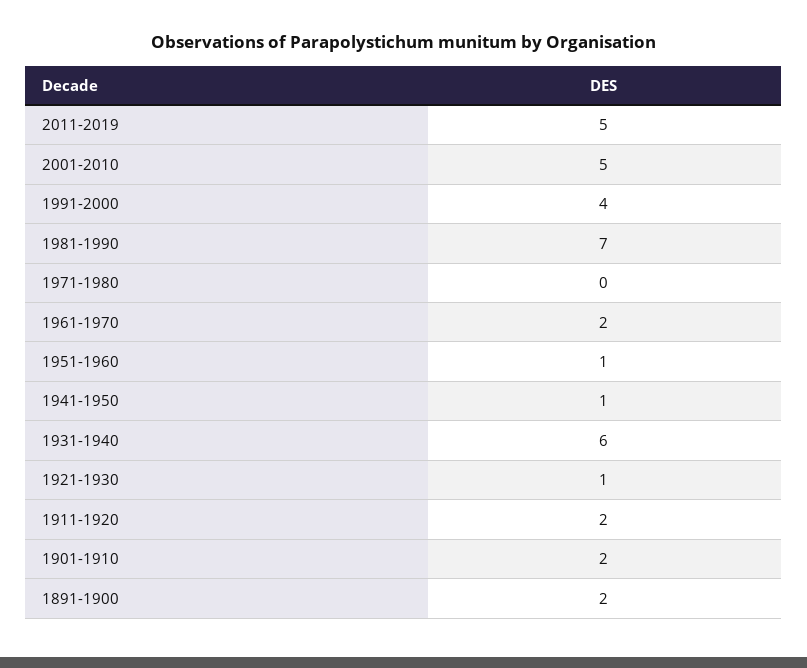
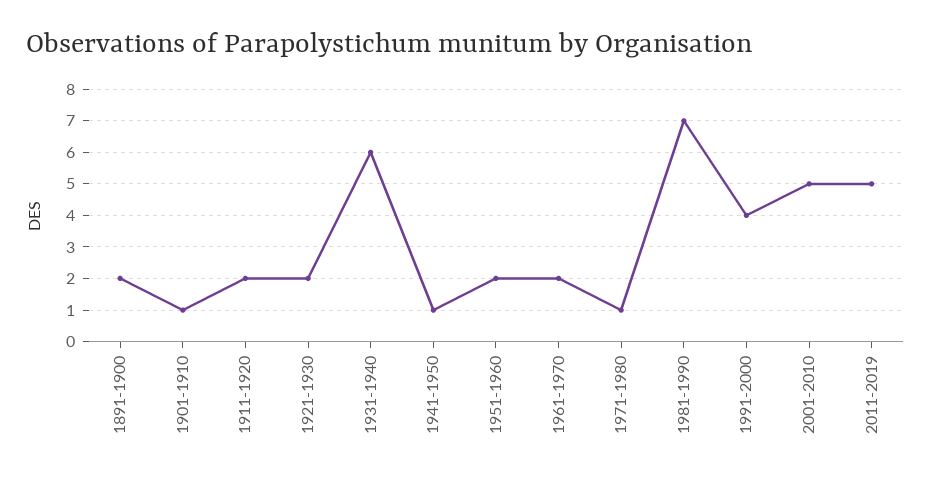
1971-1980: 0 -> 1
1951-1960: 1 -> 2
1921-1930: 1 -> 2
1901-1910: 2 -> 1

